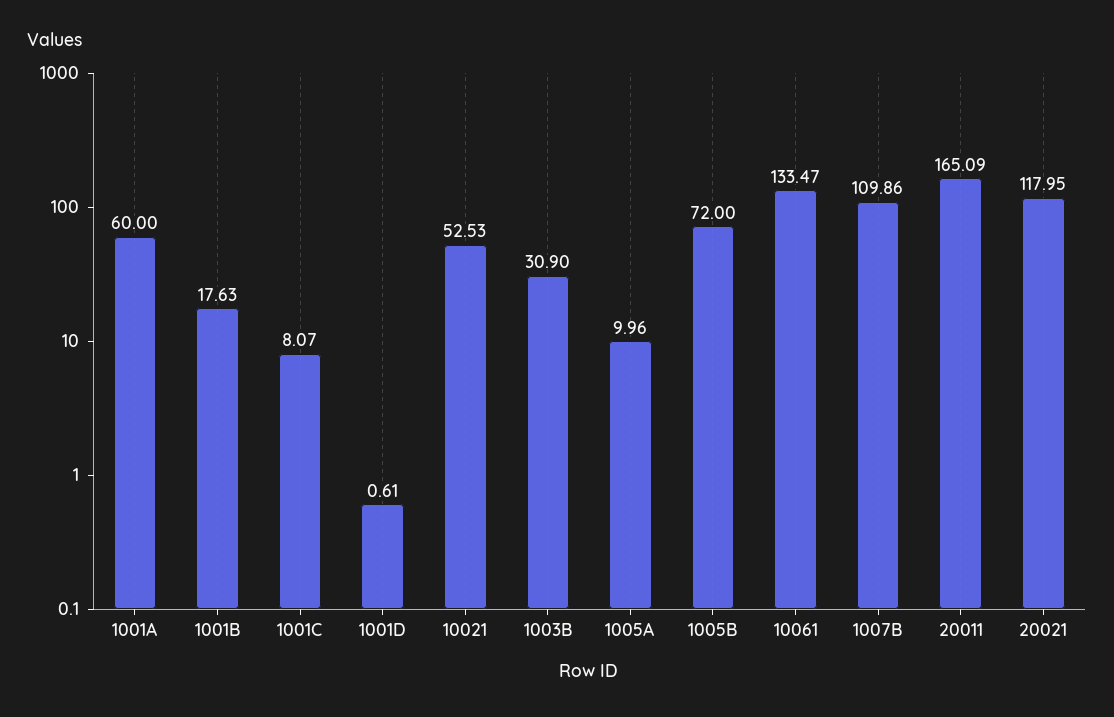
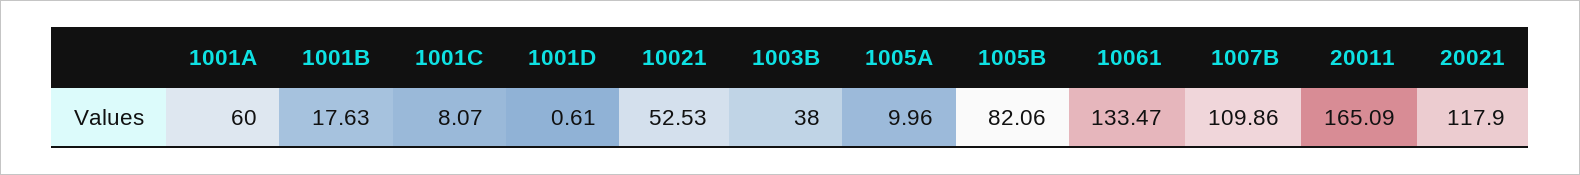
1003B: 30.9 -> 38
1005B: 72 -> 82.06
20021: 117.95 -> 117.9

